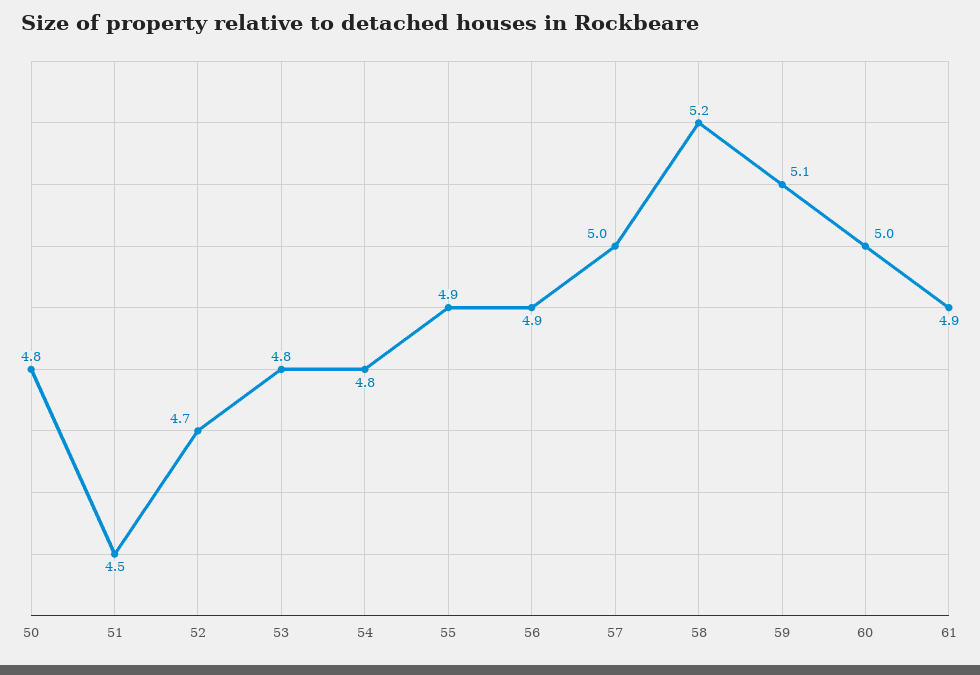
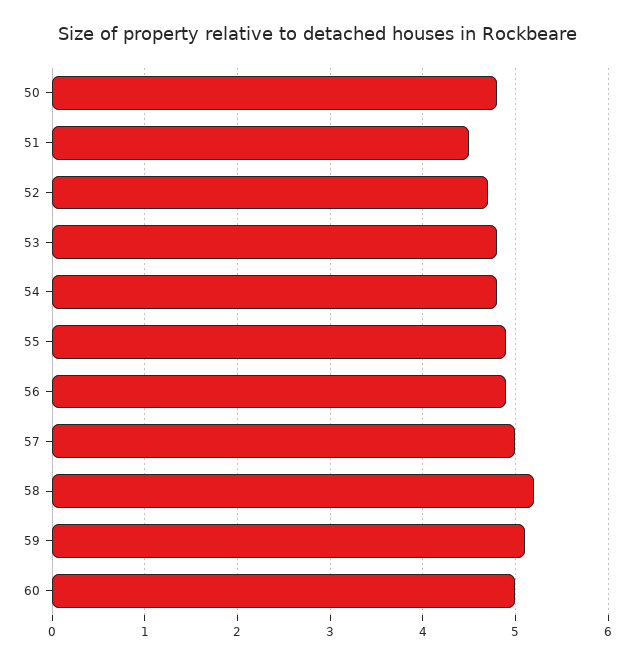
61: 4.9 -> none

